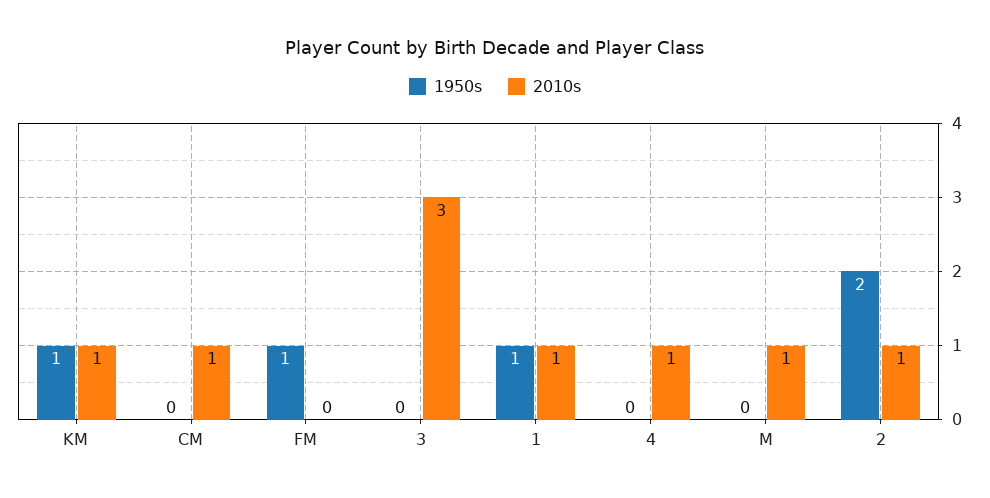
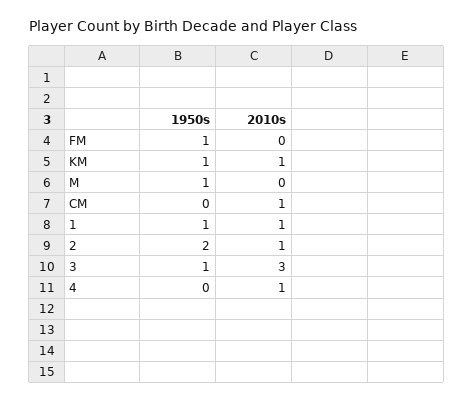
1950s, 3: 0 -> 1
1950s, M: 0 -> 1
2010s, M: 1 -> 0

